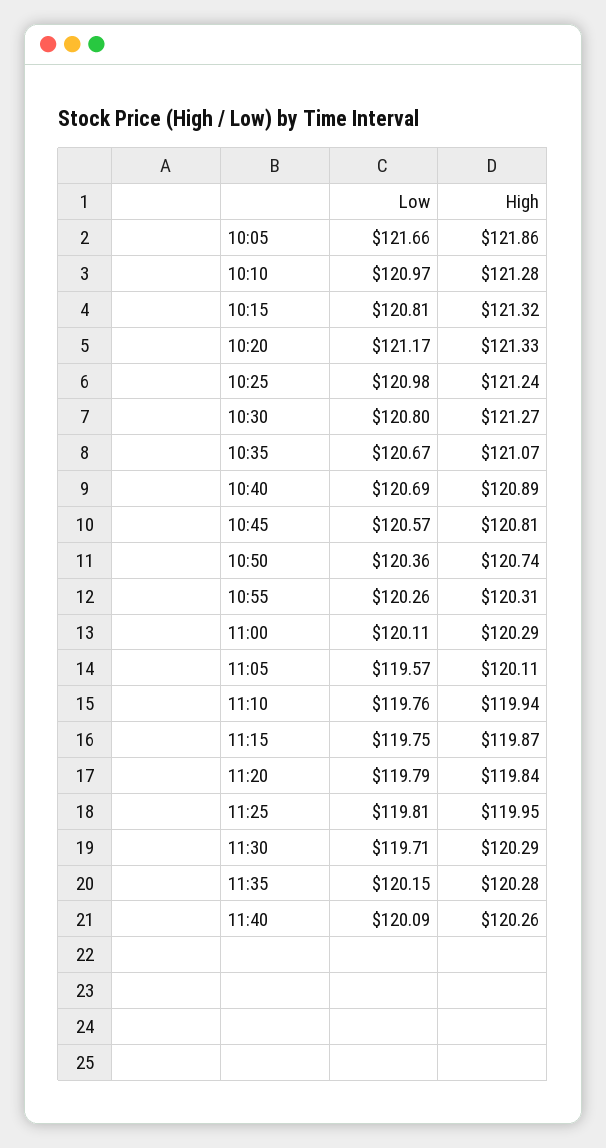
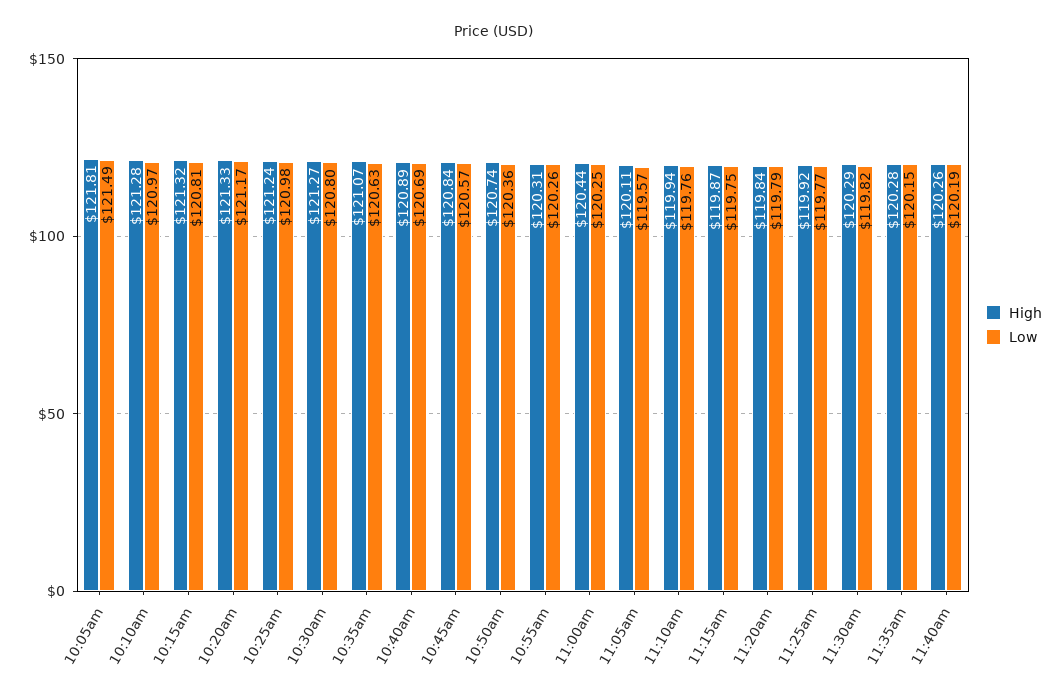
Low, 10:05: 121.66 -> 121.49
High, 10:05: 121.86 -> 121.81
Low, 10:35: 120.67 -> 120.63
High, 10:45: 120.81 -> 120.84
Low, 11:00: 120.11 -> 120.25
High, 11:00: 120.29 -> 120.44
Low, 11:25: 119.81 -> 119.77
High, 11:25: 119.95 -> 119.92
Low, 11:30: 119.71 -> 119.82
Low, 11:40: 120.09 -> 120.19

